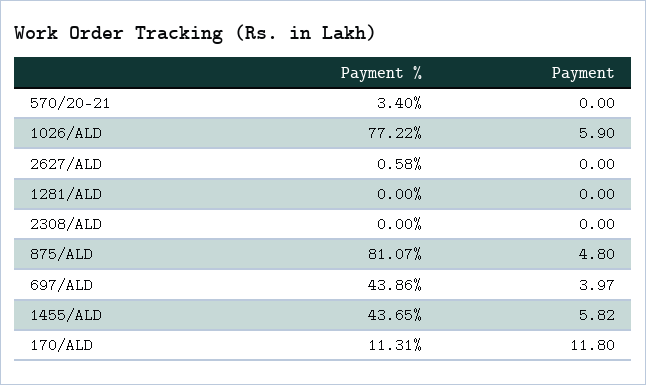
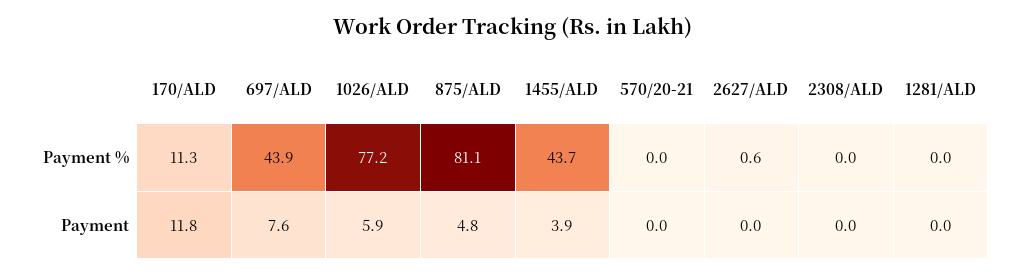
Payment %, 570/20-21: 3.4 -> 0
Payment, 697/ALD: 3.97 -> 7.6
Payment, 1455/ALD: 5.82 -> 3.9

